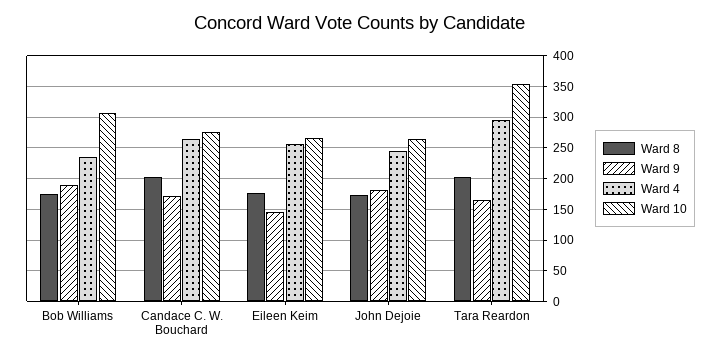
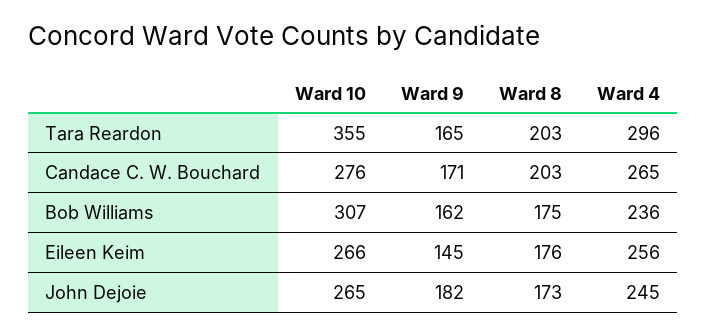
Ward 9, Bob Williams: 190 -> 162

